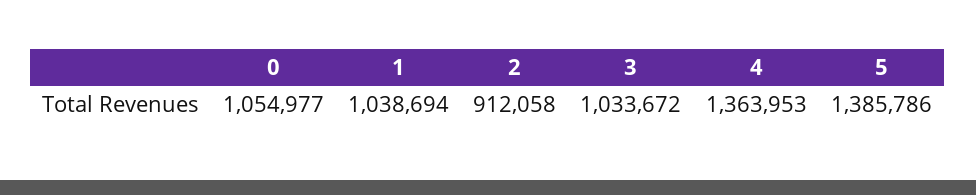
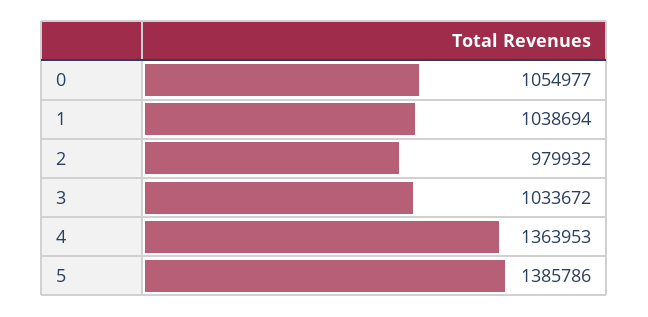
2: 912058 -> 979932

